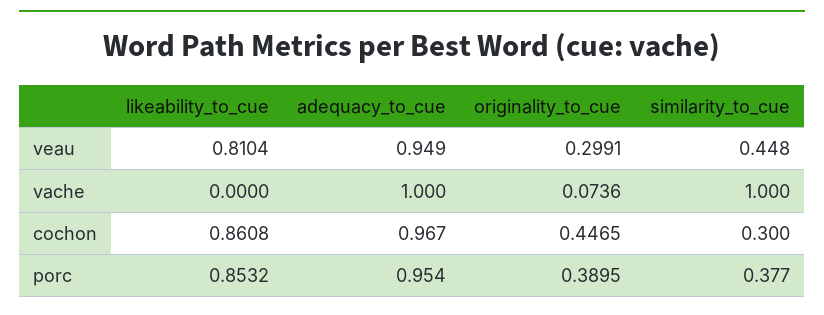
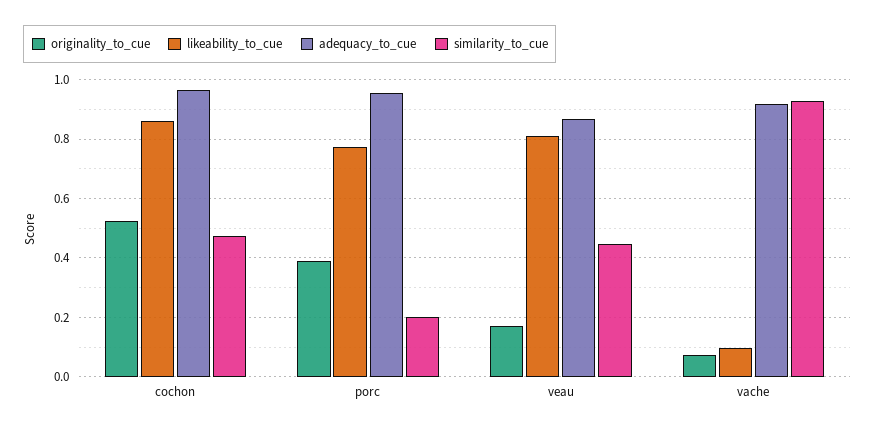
adequacy_to_cue, veau: 0.949 -> 0.875
originality_to_cue, veau: 0.2991 -> 0.175
likeability_to_cue, vache: 0 -> 0.1
adequacy_to_cue, vache: 1 -> 0.925
similarity_to_cue, vache: 1 -> 0.925
originality_to_cue, cochon: 0.4465 -> 0.525
similarity_to_cue, cochon: 0.3 -> 0.475
likeability_to_cue, porc: 0.8532 -> 0.775
similarity_to_cue, porc: 0.377 -> 0.2

